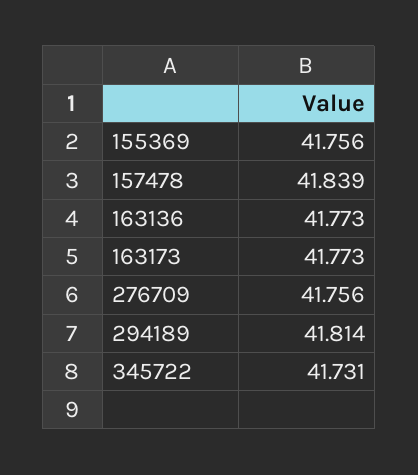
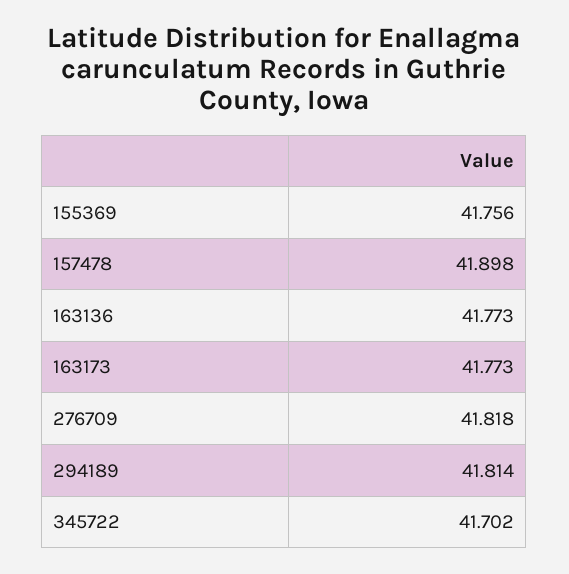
157478: 41.839 -> 41.898
276709: 41.756 -> 41.818
345722: 41.731 -> 41.702

